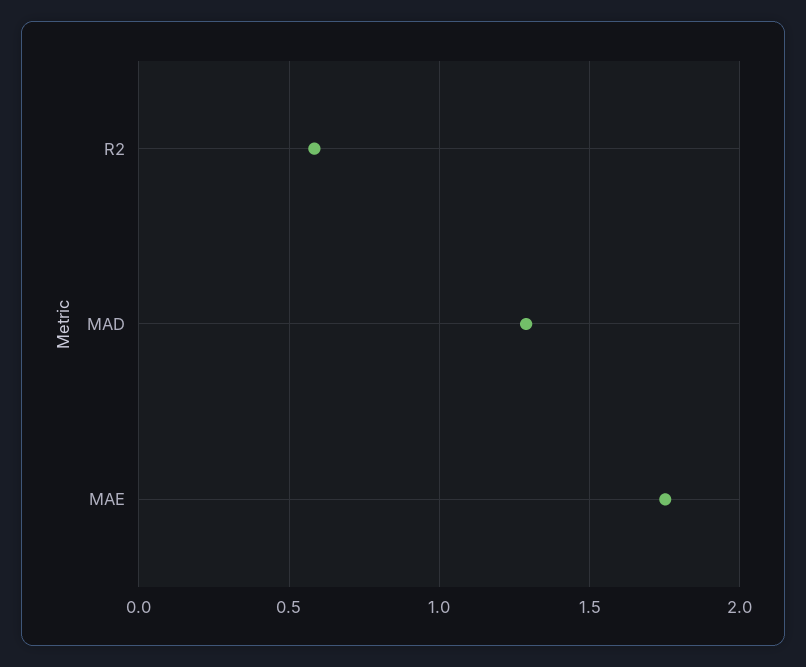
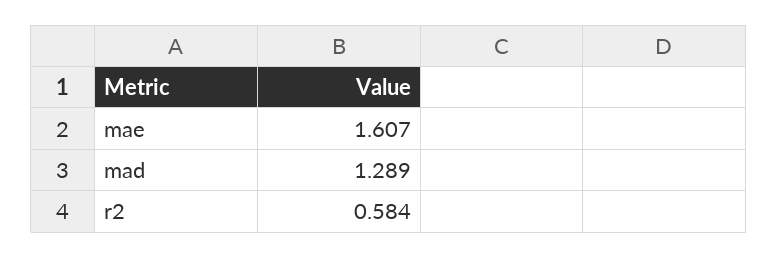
MAE: 1.75 -> 1.607

